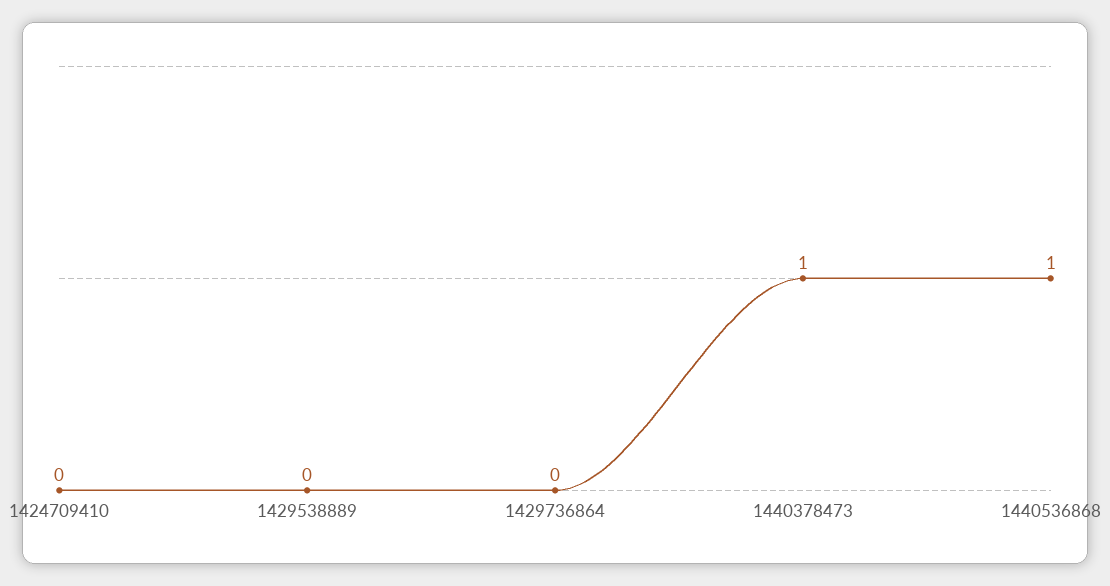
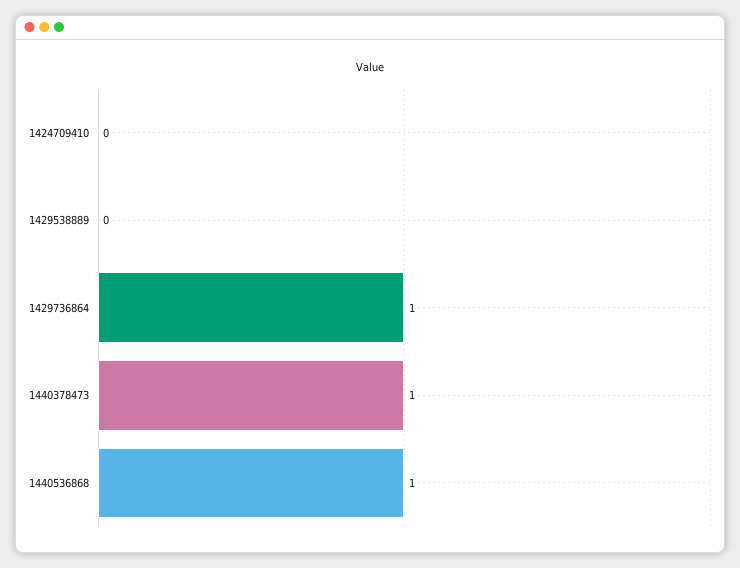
1429736864: 0 -> 1

